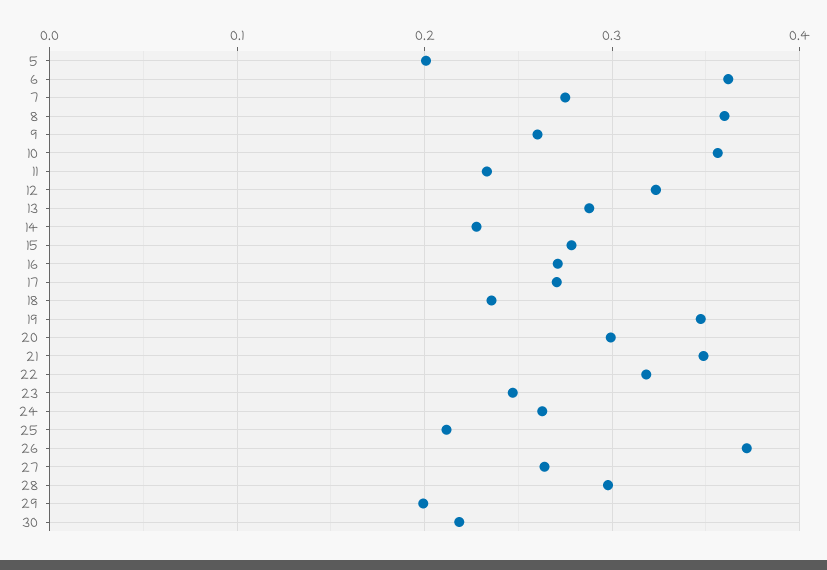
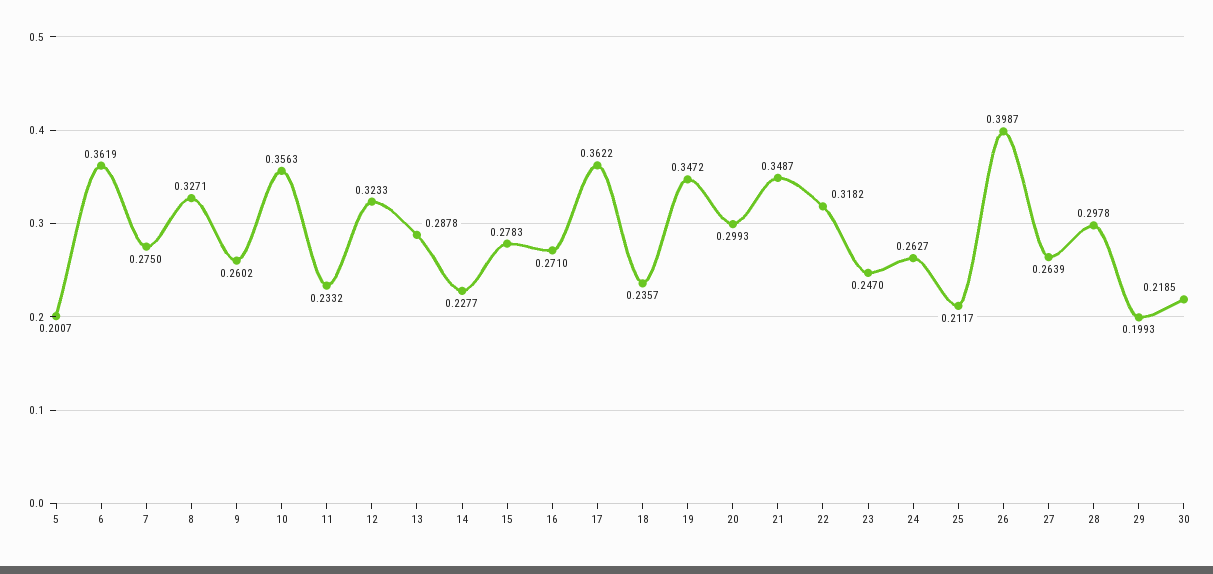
8: 0.36 -> 0.3271
17: 0.27 -> 0.3622
26: 0.37 -> 0.3987

